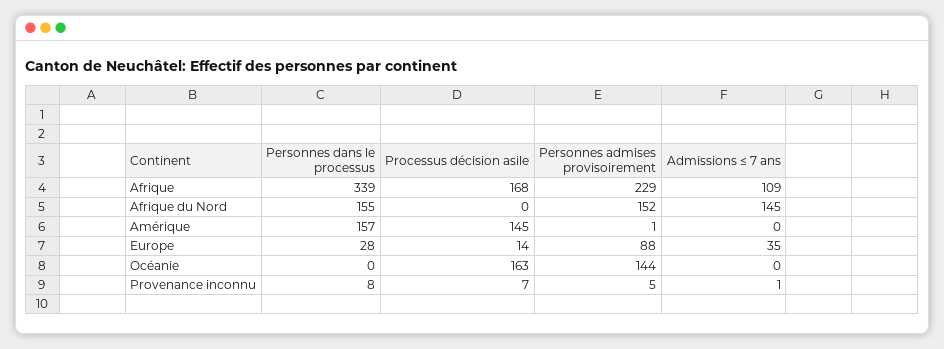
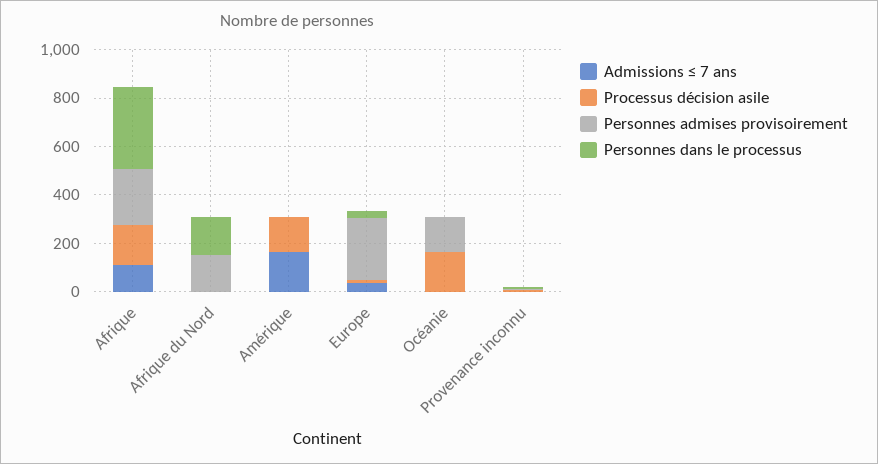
Admissions ≤ 7 ans, Afrique du Nord: 145 -> 0
Personnes dans le processus, Amérique: 157 -> 0
Admissions ≤ 7 ans, Amérique: 0 -> 150
Personnes admises provisoirement, Europe: 88 -> 250

